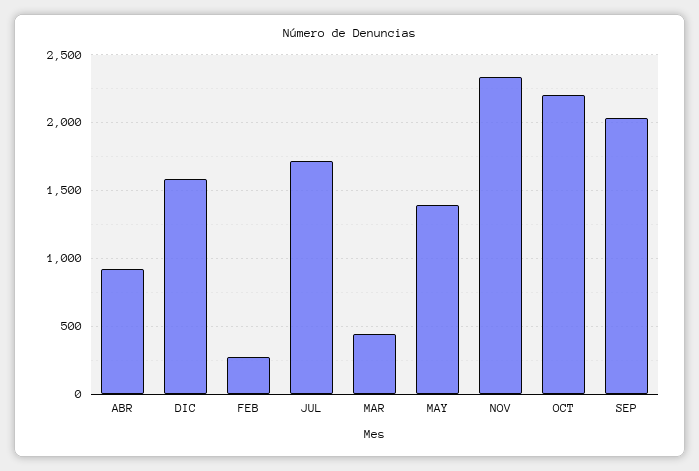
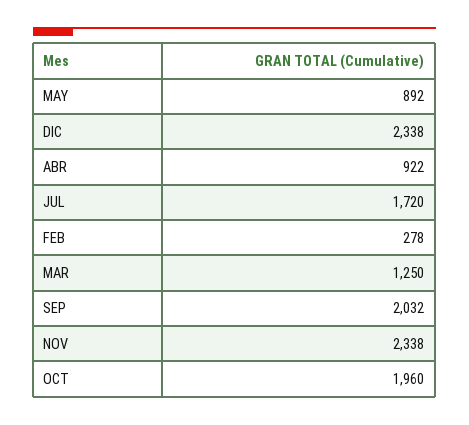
DIC: 1600 -> 2338
MAR: 450 -> 1250
MAY: 1400 -> 892
OCT: 2200 -> 1960

